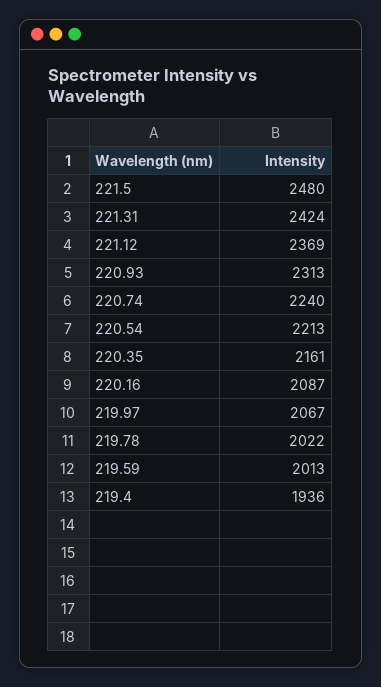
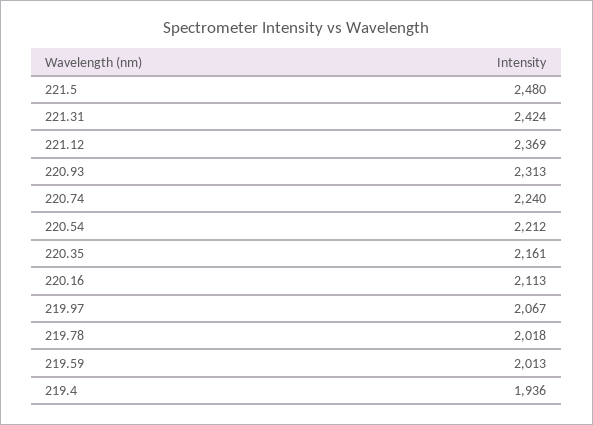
220.54: 2213 -> 2212
220.16: 2087 -> 2113
219.78: 2022 -> 2018

